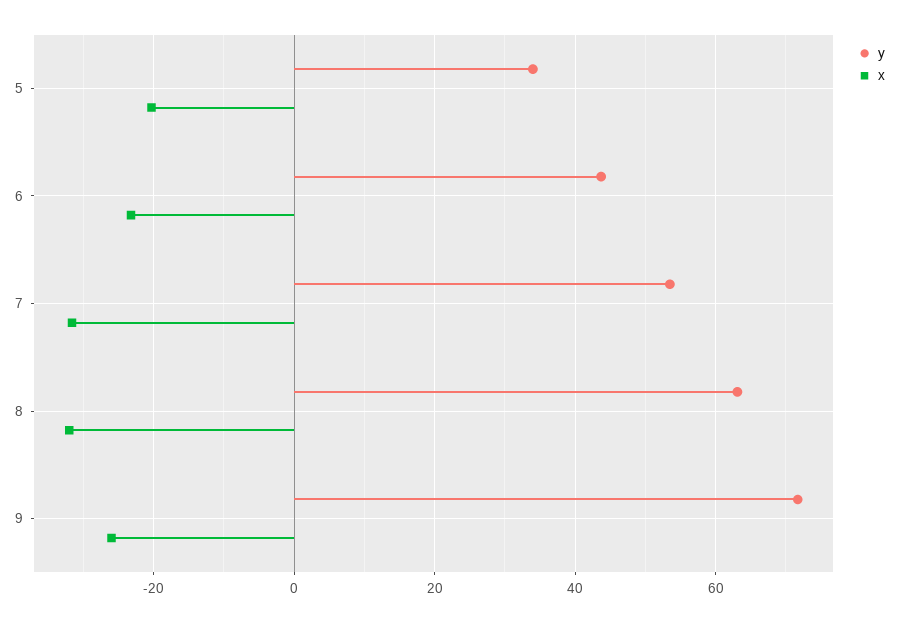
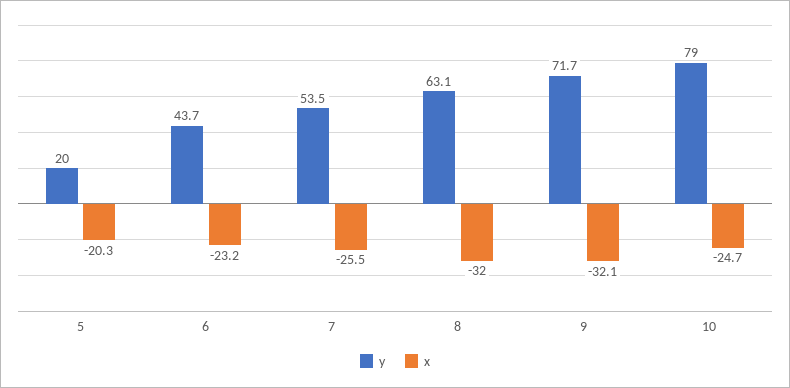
y, 5: 34 -> 20
x, 7: -32 -> -25.5
x, 9: -26 -> -32.1
y, 10: none -> 79
x, 10: none -> -24.7

